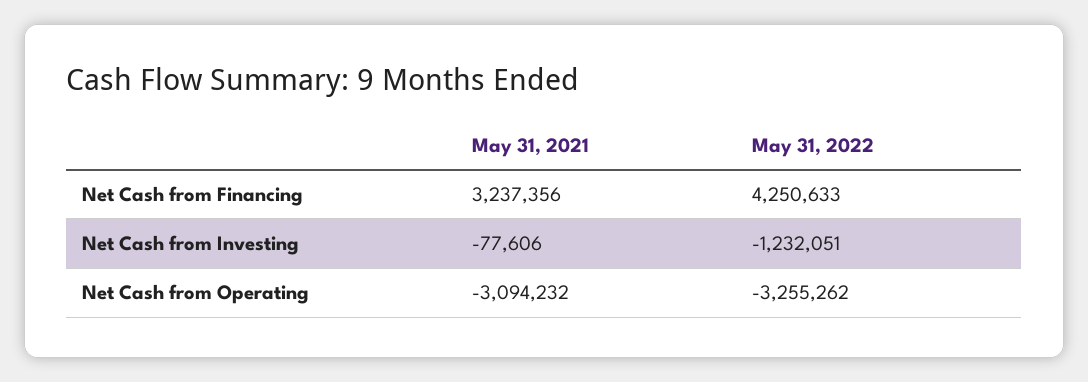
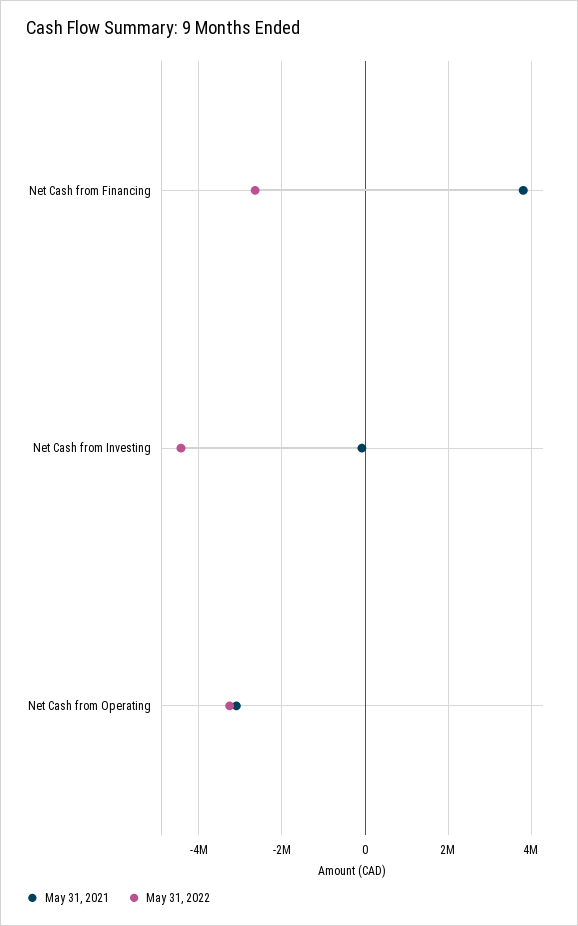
May 31, 2021, Net Cash from Financing: 3237356 -> 3800000
May 31, 2022, Net Cash from Financing: 4250633 -> -2600000
May 31, 2022, Net Cash from Investing: -1232051 -> -4400000

